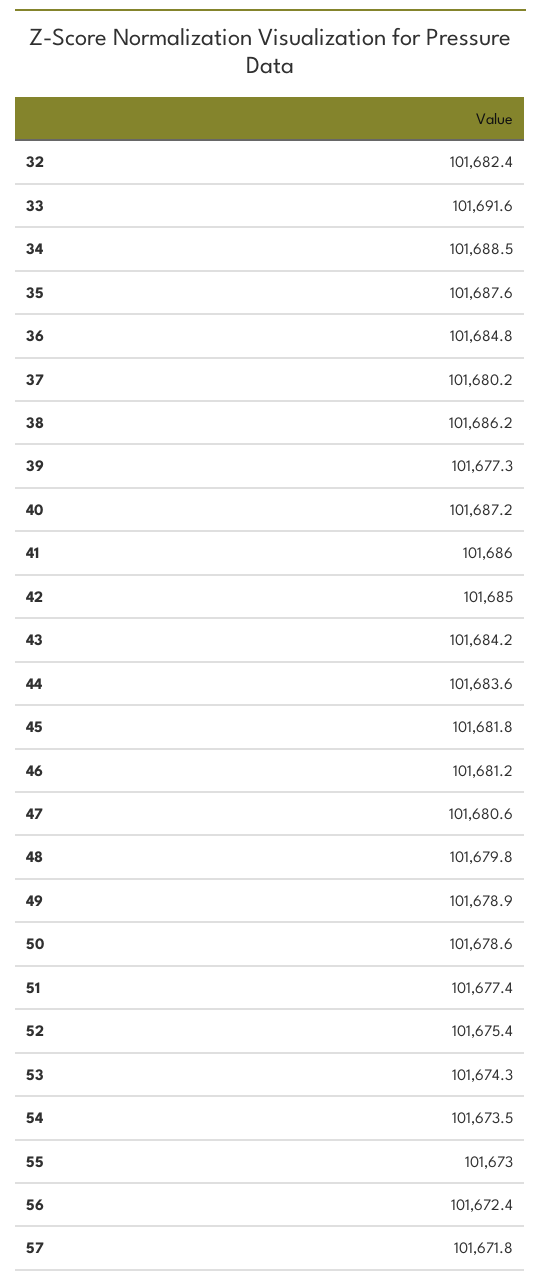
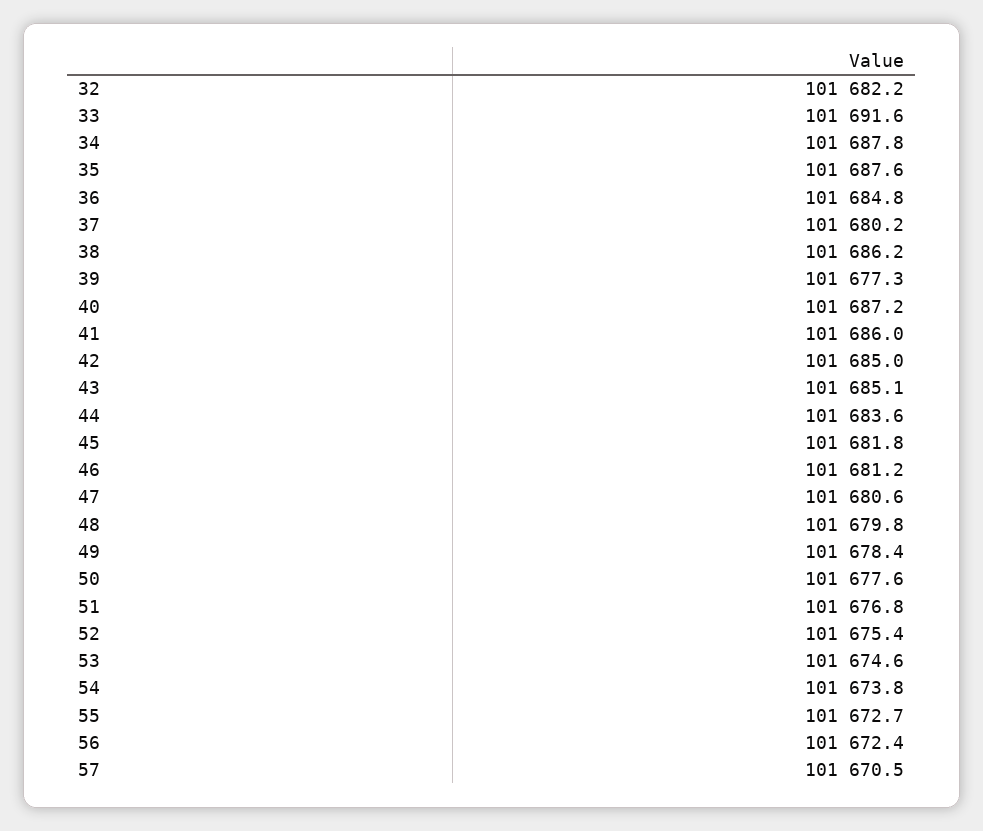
32: 101682.4 -> 101682.2
34: 101688.5 -> 101687.8
43: 101684.2 -> 101685.1
49: 101678.9 -> 101678.4
50: 101678.6 -> 101677.6
51: 101677.4 -> 101676.8
53: 101674.3 -> 101674.6
54: 101673.5 -> 101673.8
55: 101673 -> 101672.7
57: 101671.8 -> 101670.5

